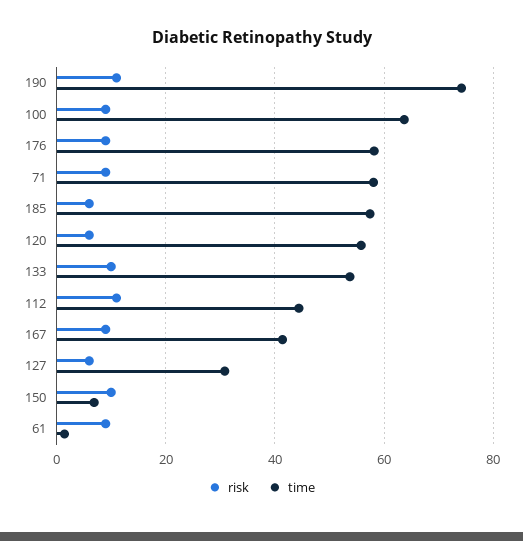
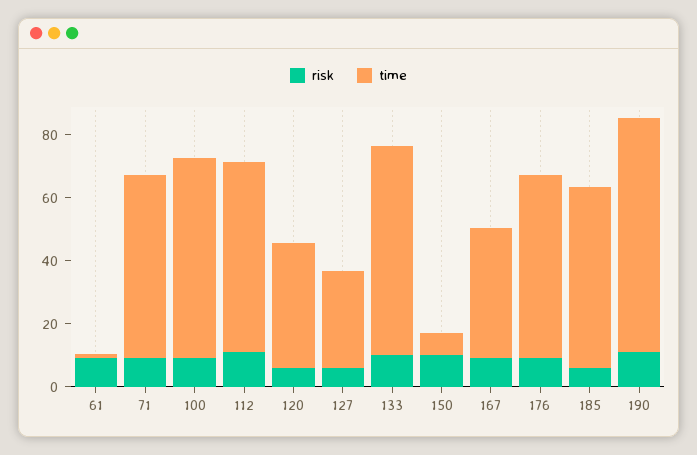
time, 120: 56 -> 40
time, 133: 54 -> 65
time, 112: 44 -> 60

